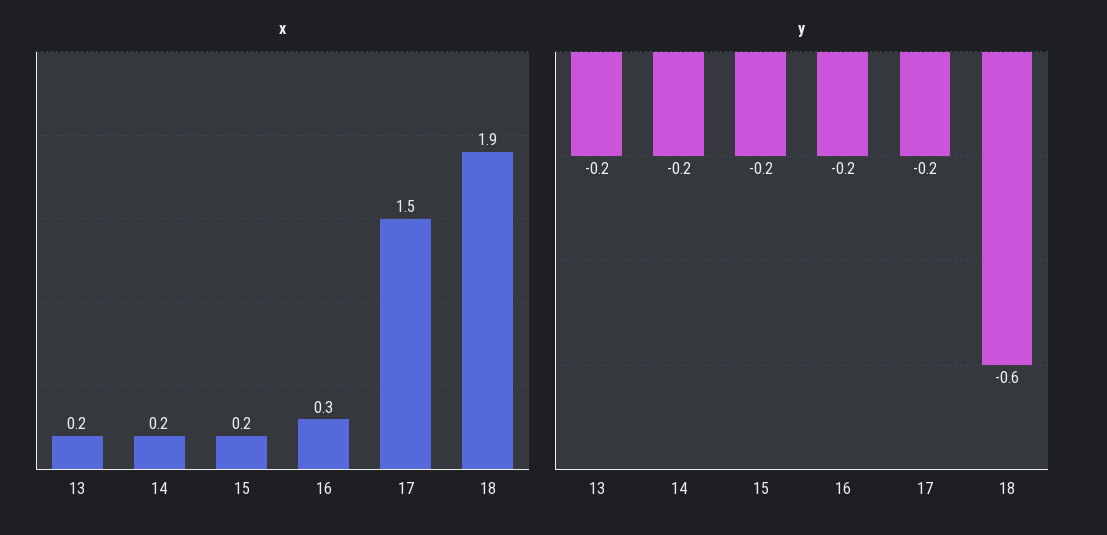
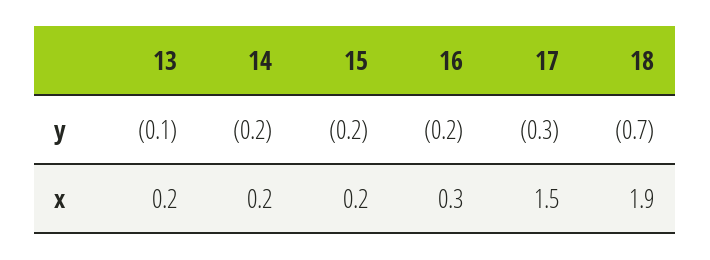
y, 13: -0.2 -> -0.1
y, 17: -0.2 -> -0.3
y, 18: -0.6 -> -0.7

